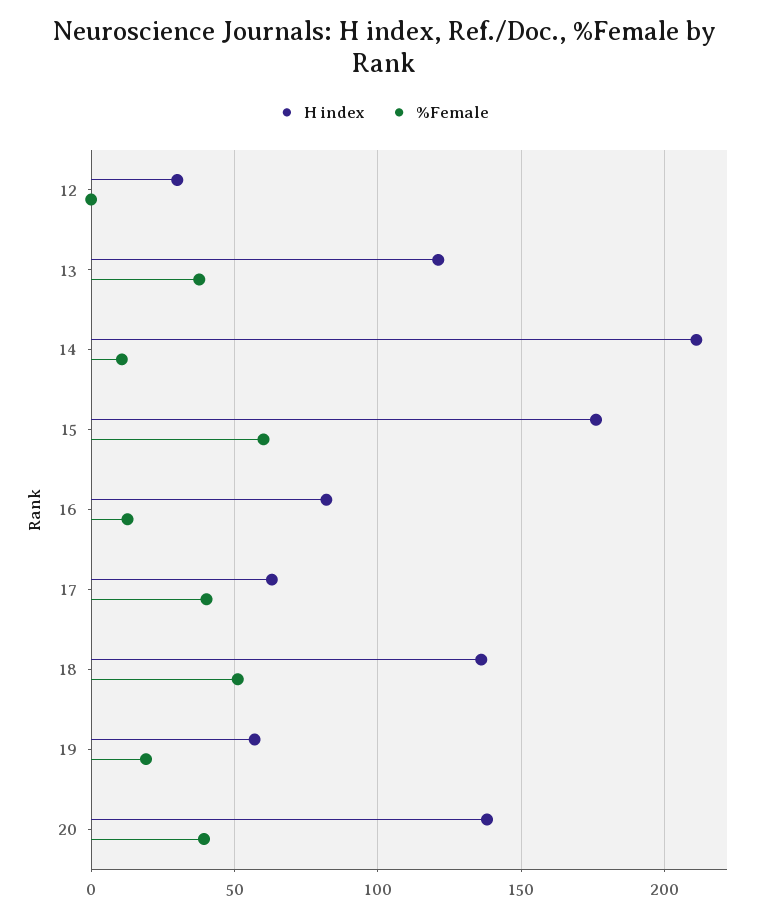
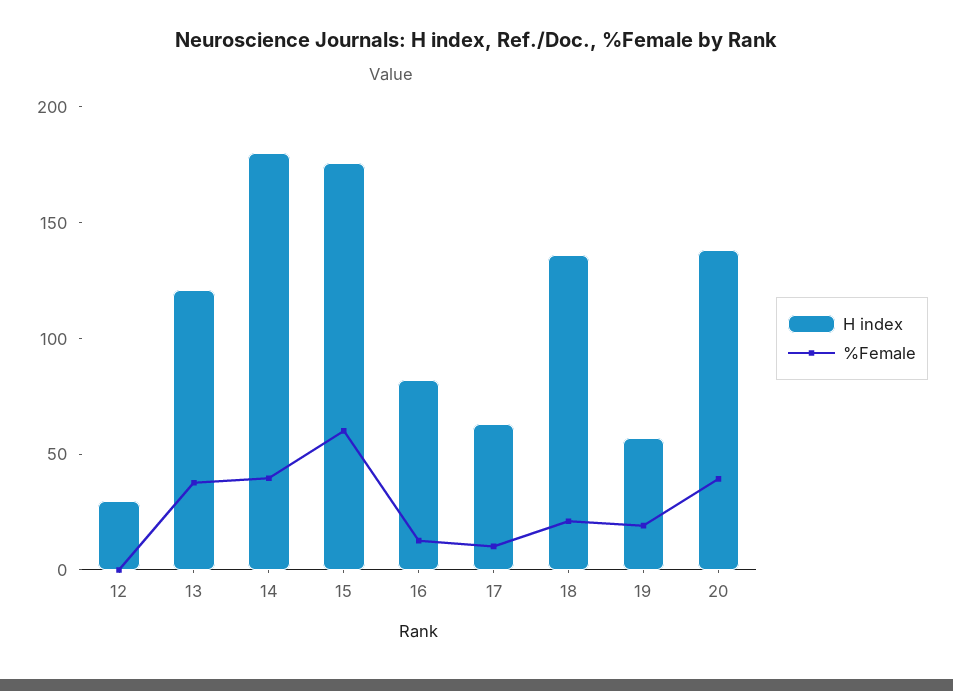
H index, 14: 210 -> 180
%Female, 14: 10 -> 40
%Female, 17: 40 -> 10
%Female, 18: 50 -> 20

